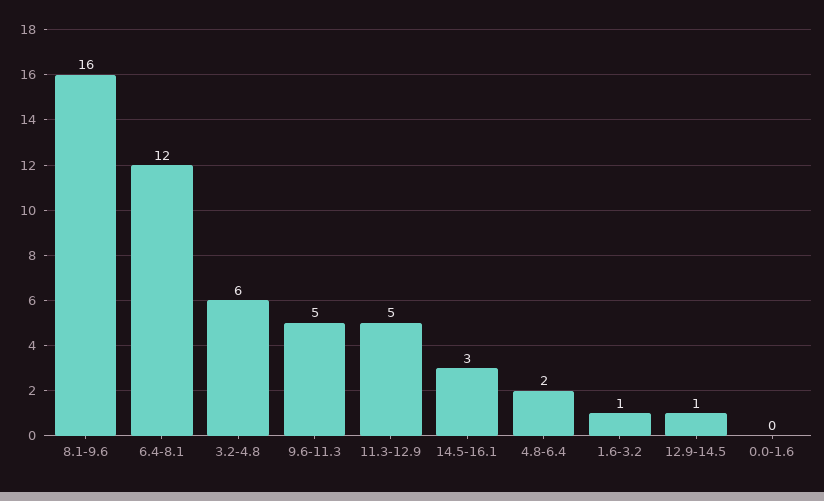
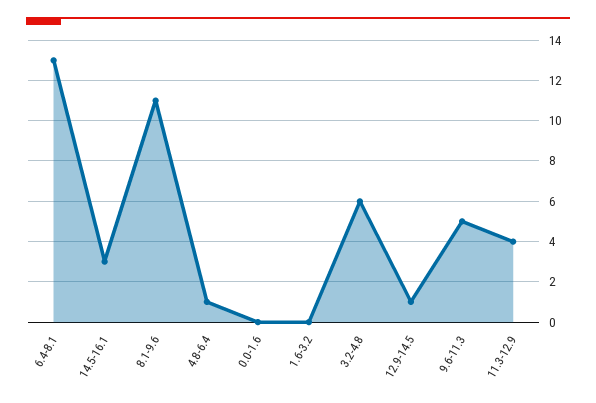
8.1-9.6: 16 -> 11
6.4-8.1: 12 -> 13
11.3-12.9: 5 -> 4
4.8-6.4: 2 -> 1
1.6-3.2: 1 -> 0

